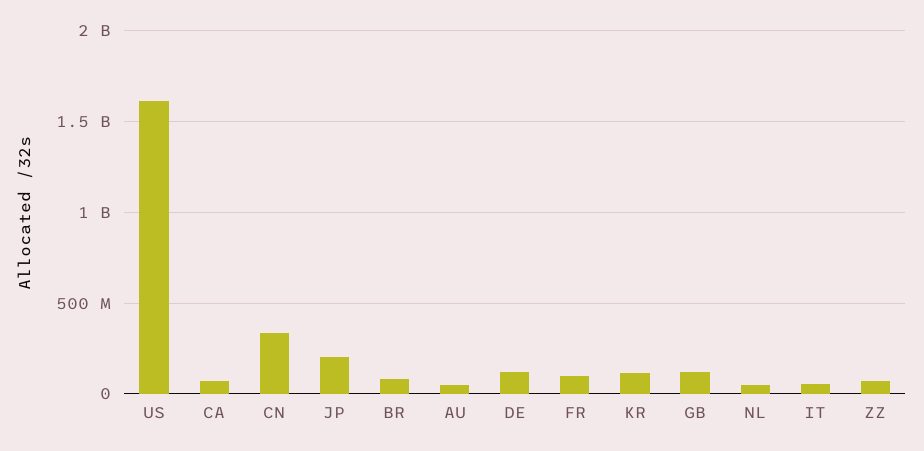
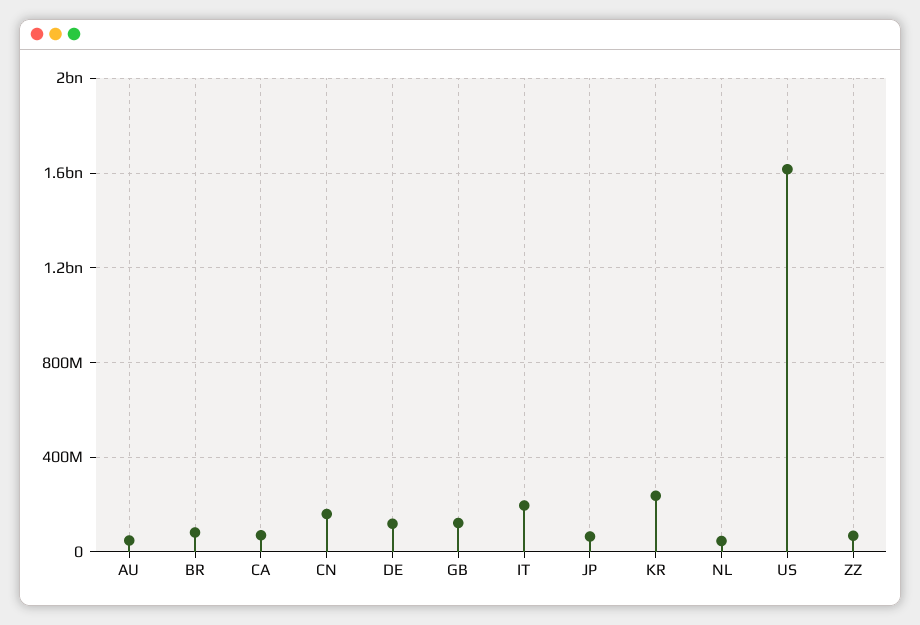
CN: 350000000 -> 150000000
JP: 200000000 -> 50000000
FR: 100000000 -> none
KR: 100000000 -> 250000000
IT: 50000000 -> 200000000

